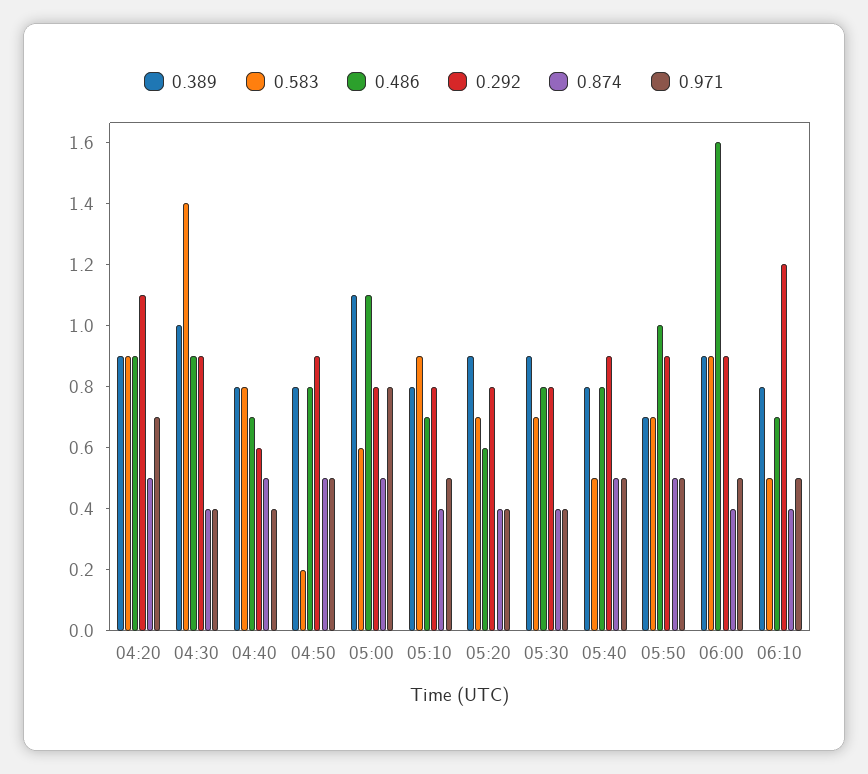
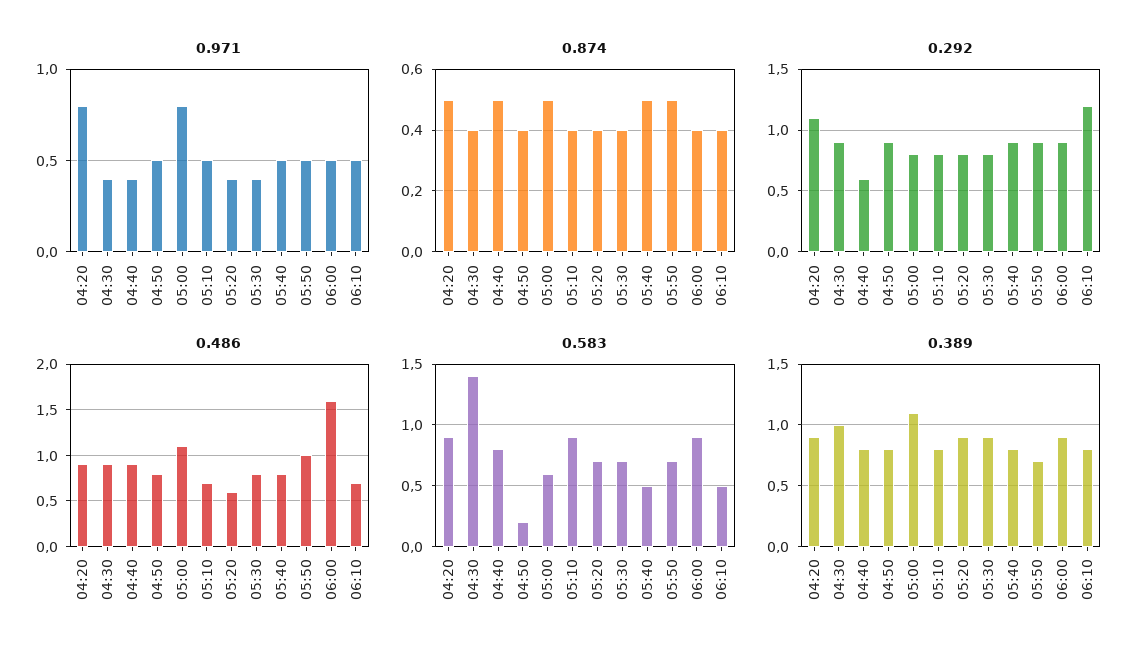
0.971, 04:20: 0.7 -> 0.8
0.486, 04:40: 0.7 -> 0.9
0.874, 04:50: 0.5 -> 0.4

